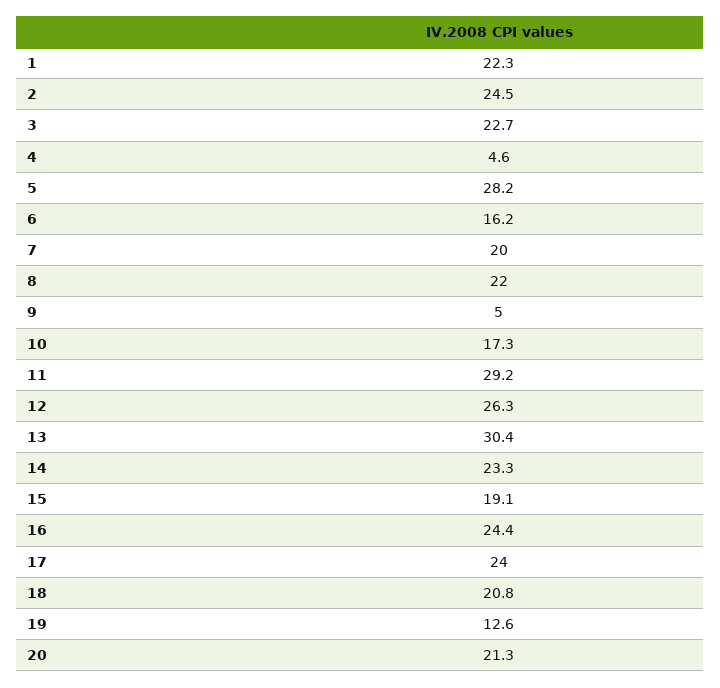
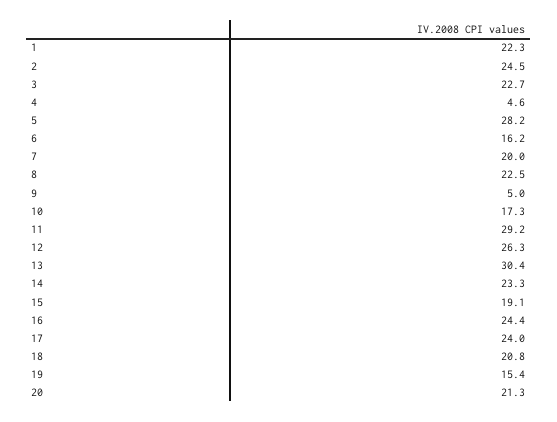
8: 22 -> 22.5
19: 12.6 -> 15.4

